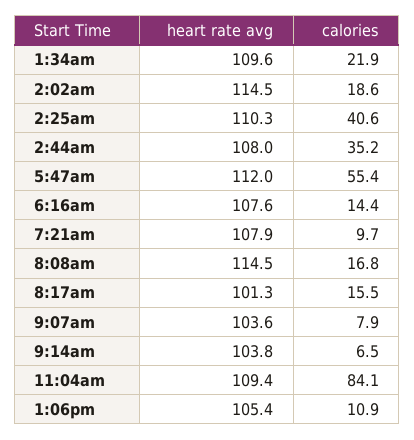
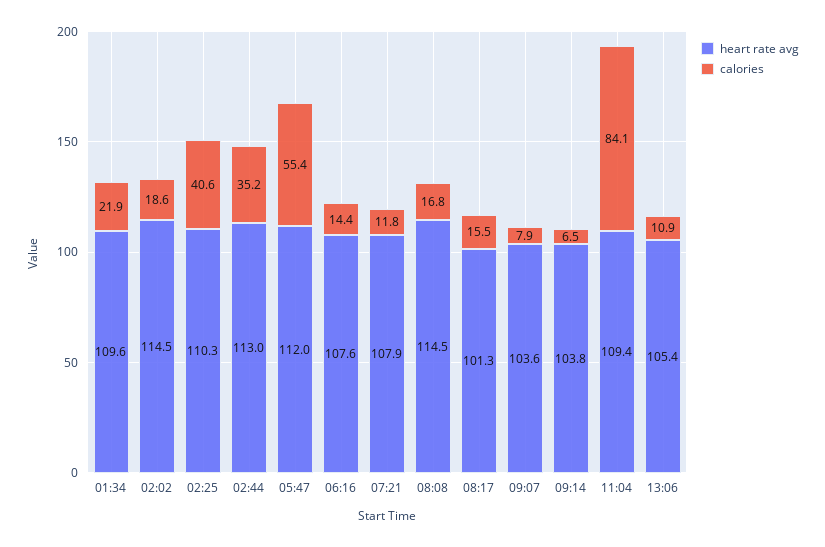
heart rate avg, 2:44am: 108 -> 113
calories, 7:21am: 9.7 -> 11.8

